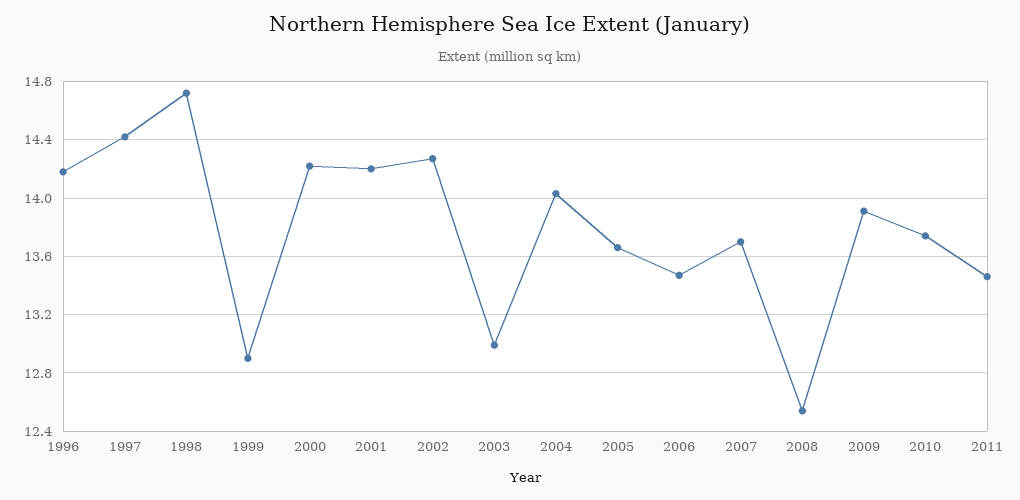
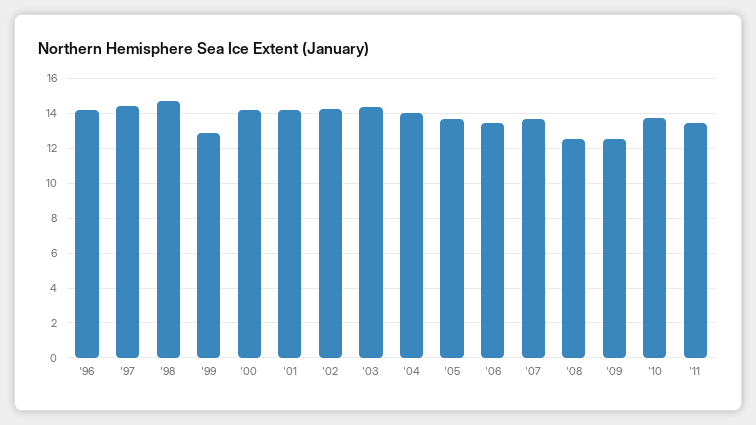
2003: 13 -> 14.5
2009: 13.9 -> 12.5

